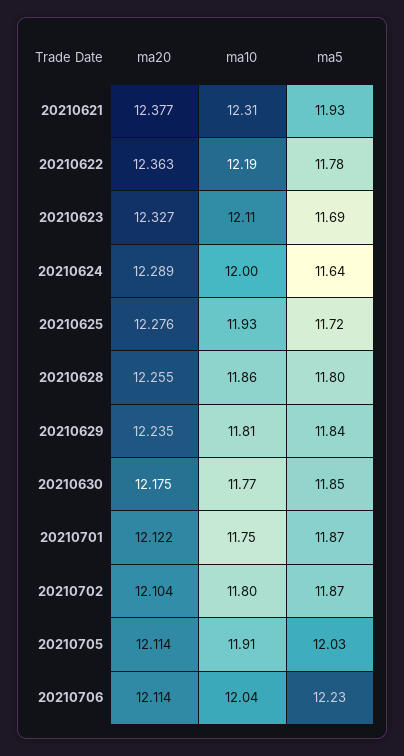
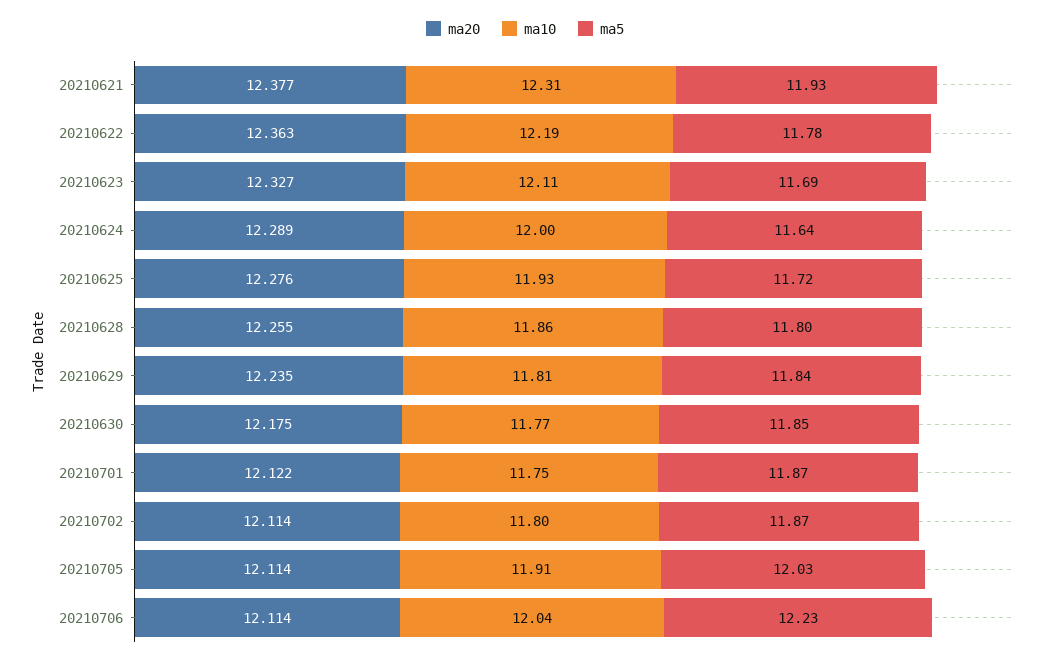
ma20, 20210702: 12.104 -> 12.114

